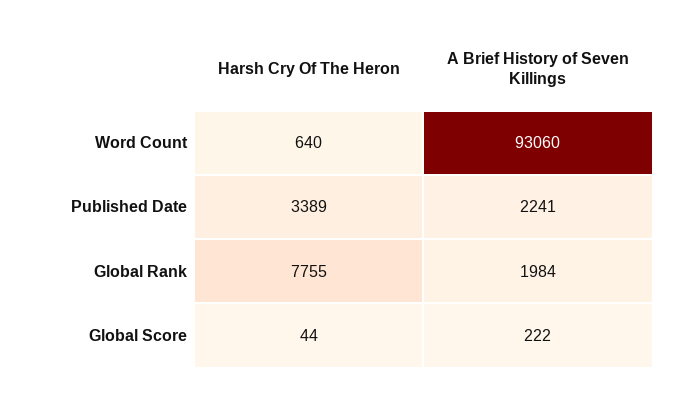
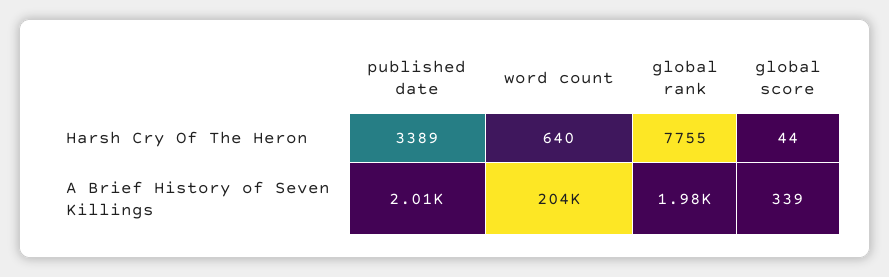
A Brief History of Seven Killings, Word Count: 93060 -> 204000
A Brief History of Seven Killings, Published Date: 2241 -> 2010
A Brief History of Seven Killings, Global Score: 222 -> 339

